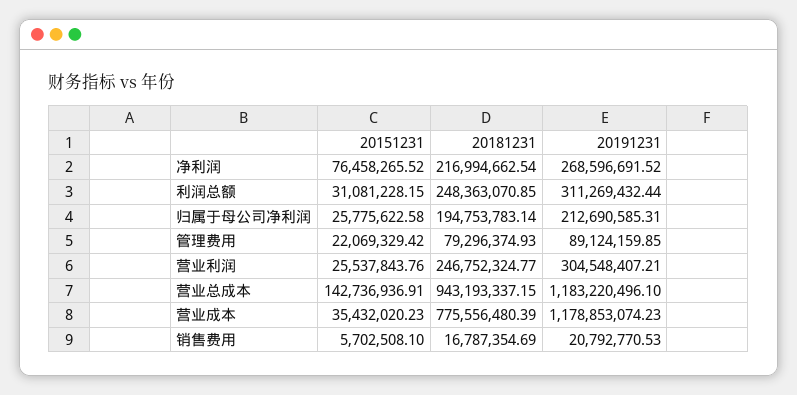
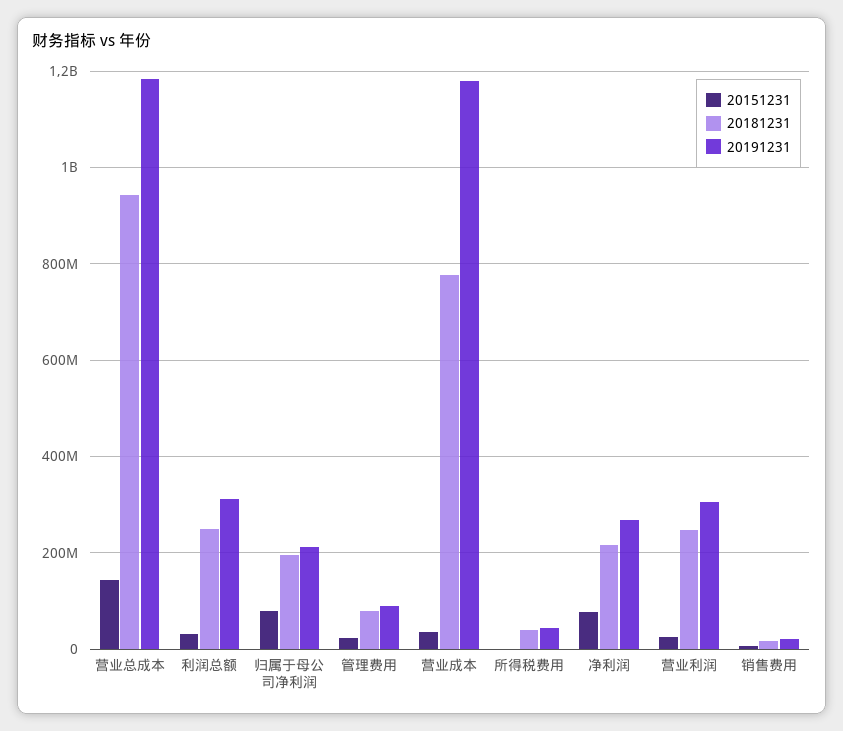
20151231, 归属于母公司净利润: 25775622.58 -> 80000000
20151231, 所得税费用: none -> 0
20181231, 所得税费用: none -> 40000000
20191231, 所得税费用: none -> 40000000

